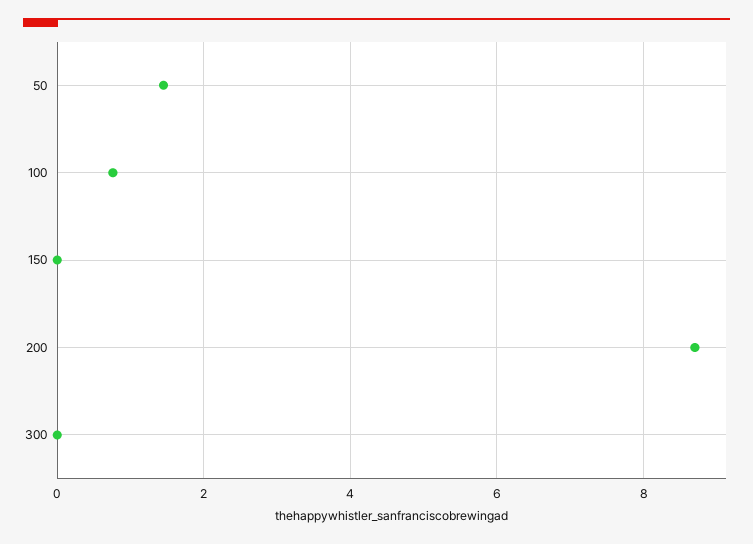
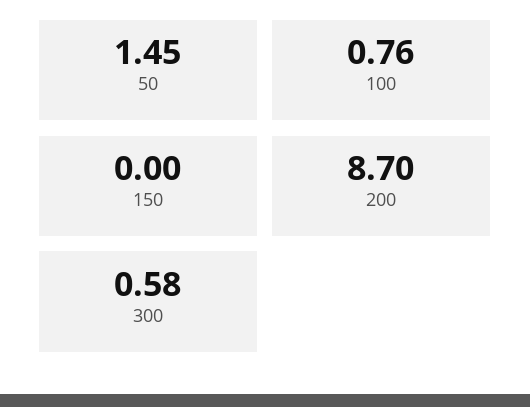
300: 0 -> 0.58

